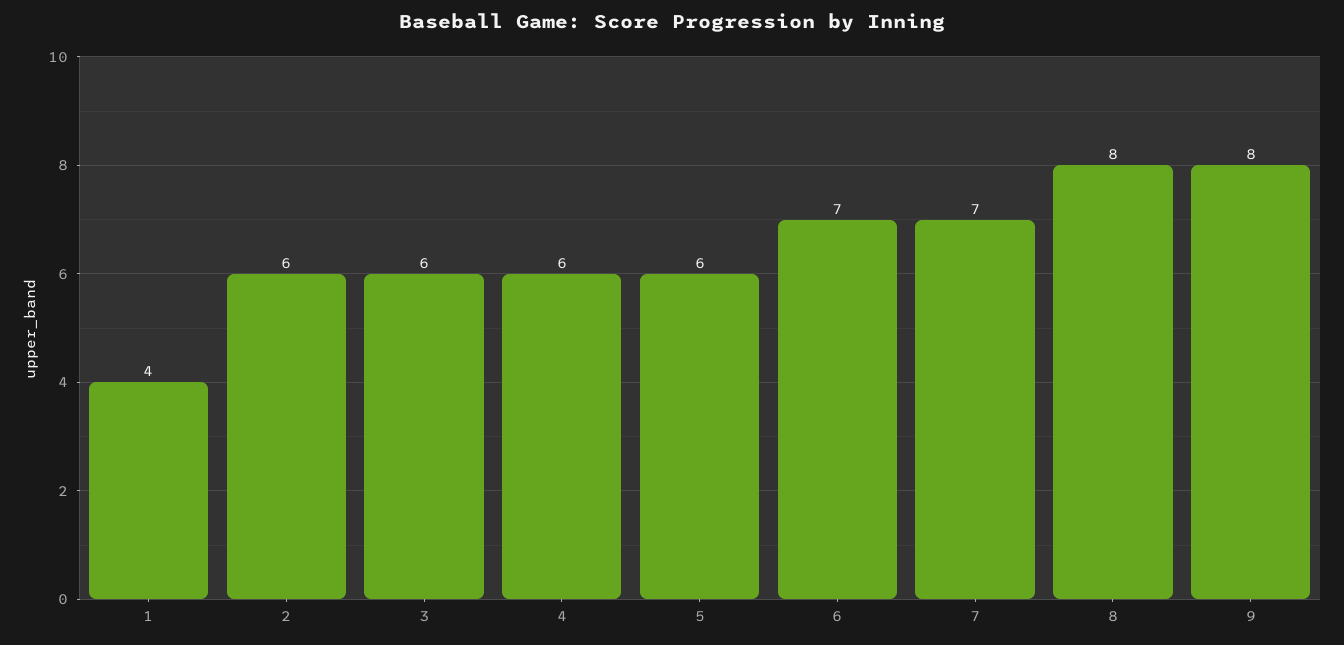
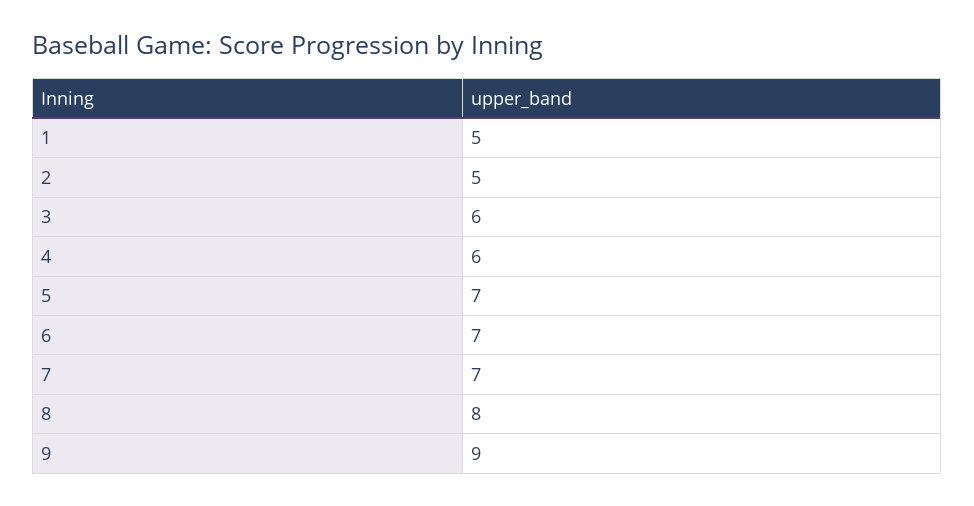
1: 4 -> 5
2: 6 -> 5
5: 6 -> 7
9: 8 -> 9

